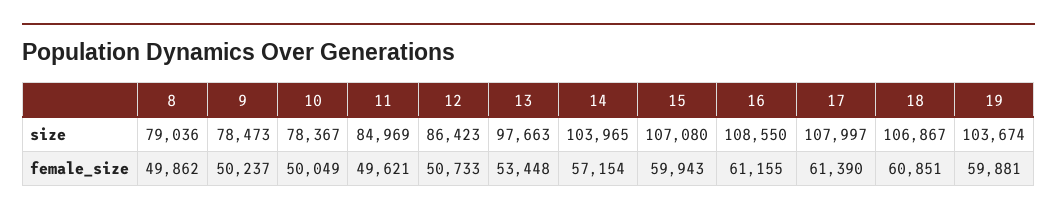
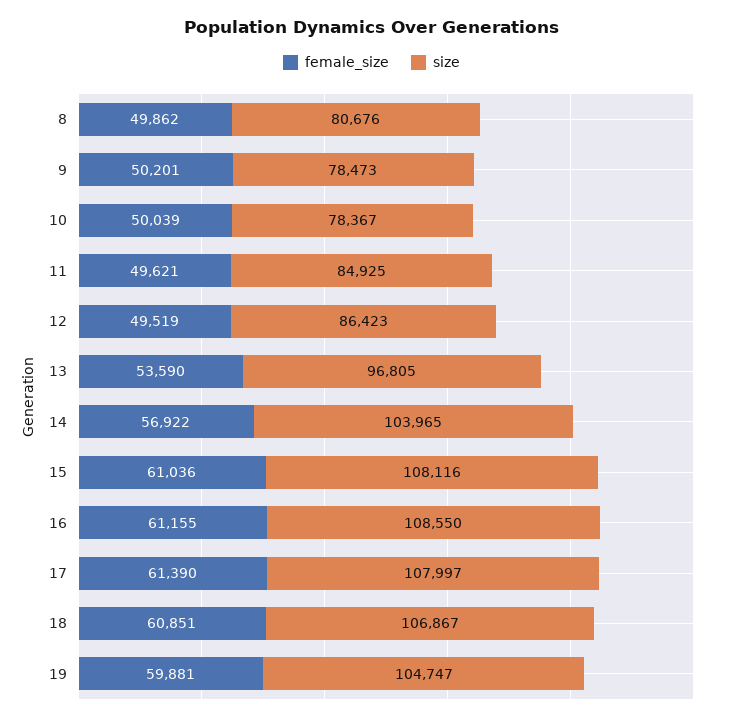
size, 8: 79036 -> 80676
size, 11: 84969 -> 84925
size, 13: 97663 -> 96805
size, 15: 107080 -> 108116
size, 19: 103674 -> 104747
female_size, 9: 50237 -> 50201
female_size, 10: 50049 -> 50039
female_size, 12: 50733 -> 49519
female_size, 13: 53448 -> 53590
female_size, 14: 57154 -> 56922
female_size, 15: 59943 -> 61036

